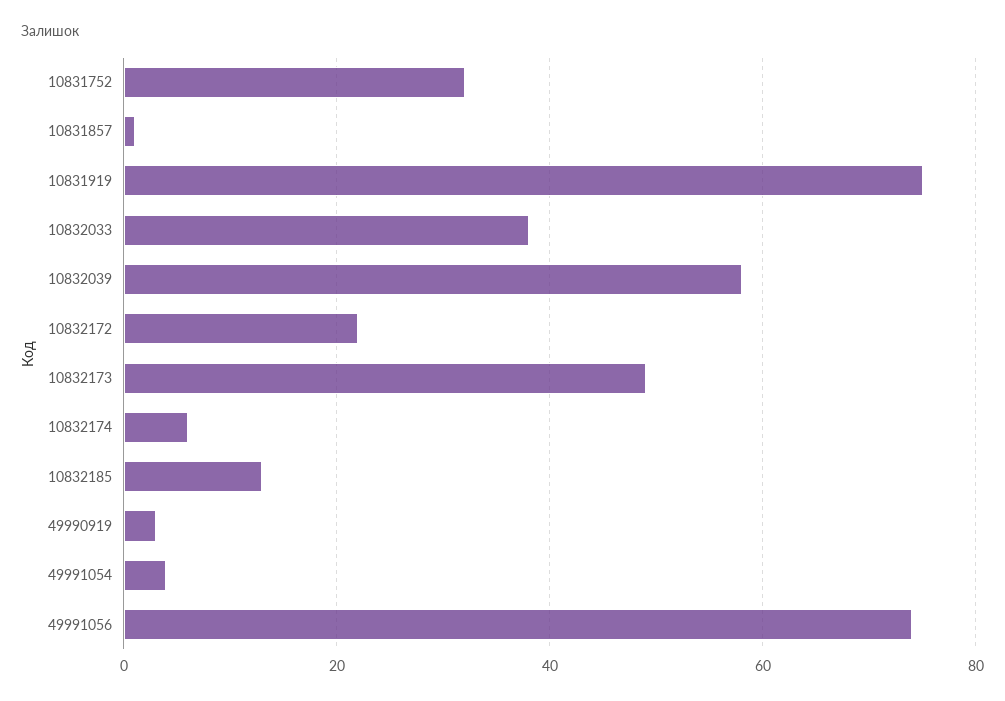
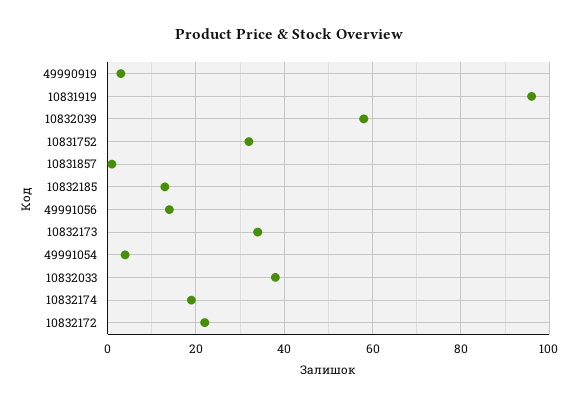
10831919: 75 -> 95
10832173: 50 -> 35
10832174: 5 -> 20
49991056: 75 -> 15

